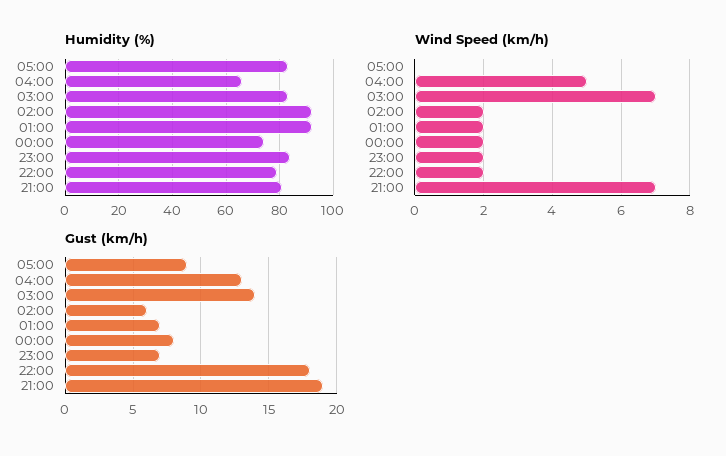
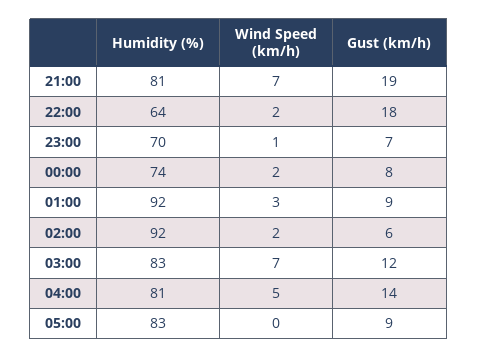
Humidity (%), 04:00: 65 -> 81
Humidity (%), 23:00: 85 -> 70
Humidity (%), 22:00: 80 -> 64
Wind Speed (km/h), 01:00: 2 -> 3
Wind Speed (km/h), 23:00: 2 -> 1
Gust (km/h), 04:00: 13 -> 14
Gust (km/h), 03:00: 14 -> 12
Gust (km/h), 01:00: 7 -> 9

